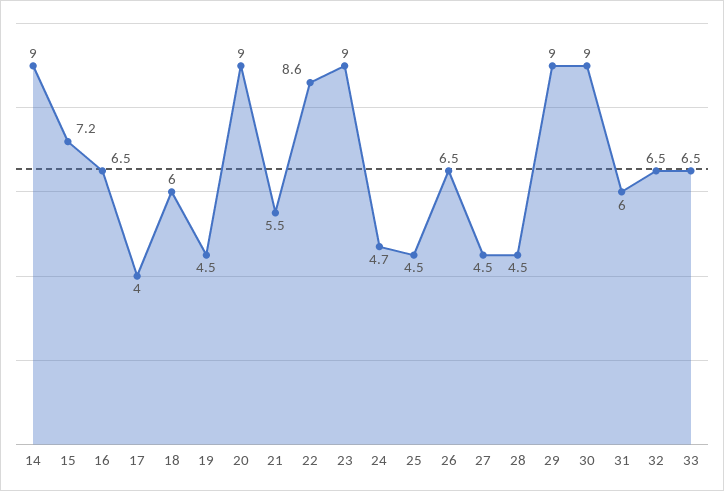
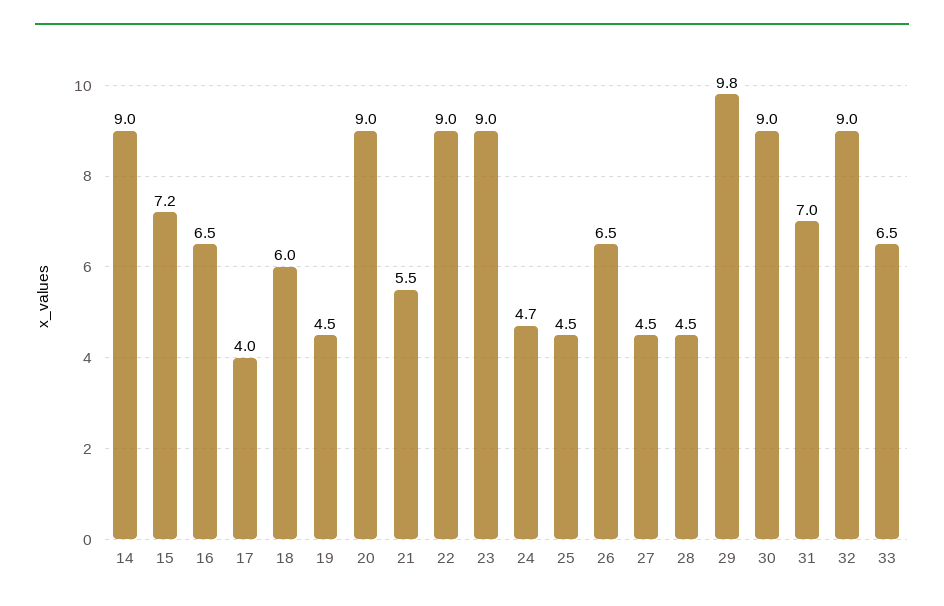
22: 8.6 -> 9
29: 9 -> 9.8
31: 6 -> 7
32: 6.5 -> 9

